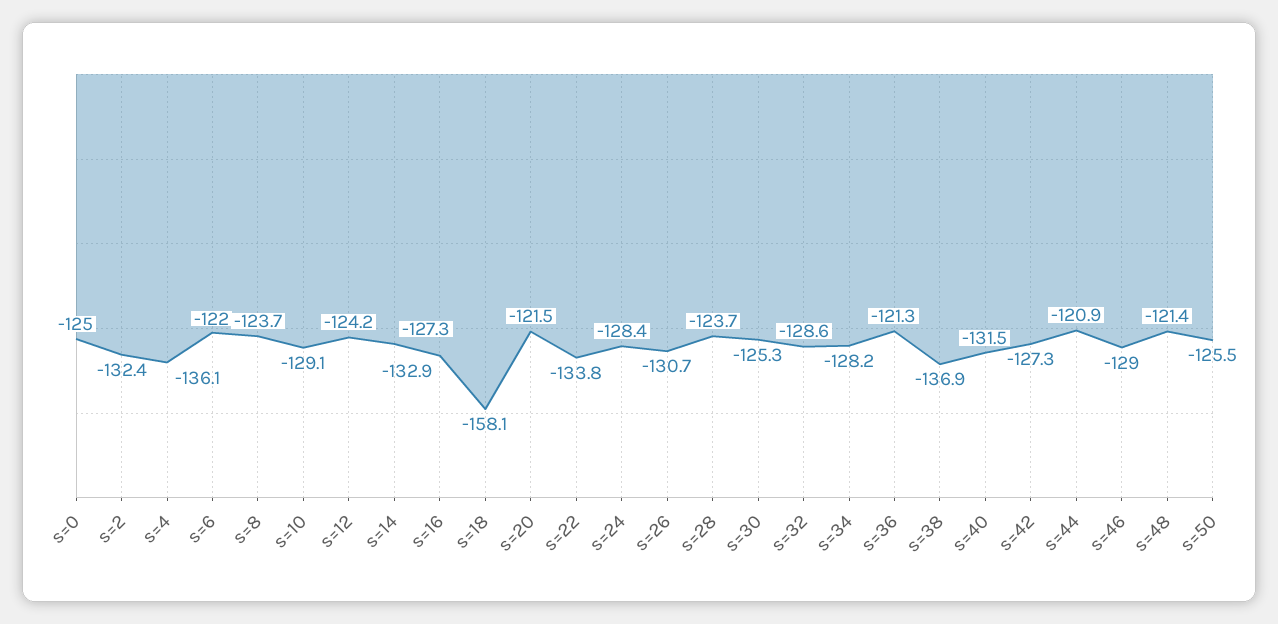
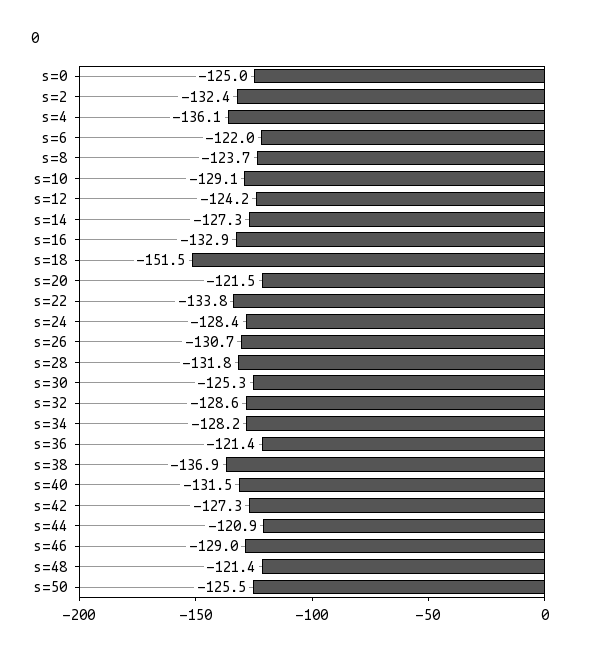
s=18: -158.1 -> -151.5
s=28: -123.7 -> -131.8
s=36: -121.3 -> -121.4

